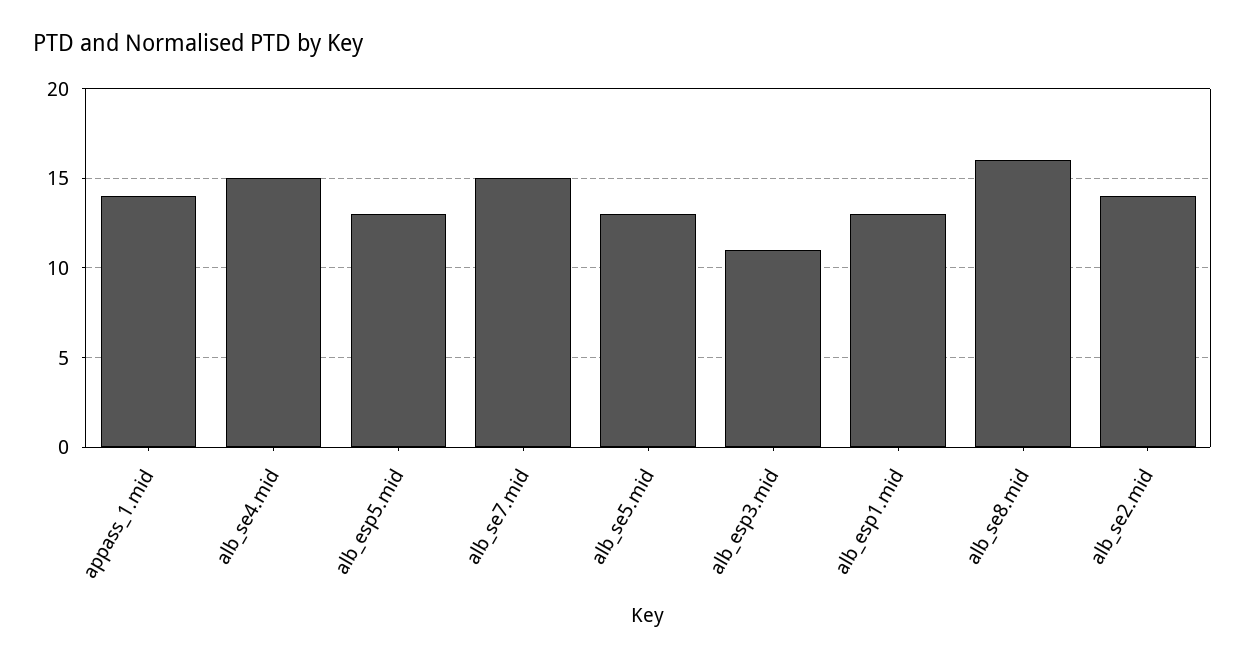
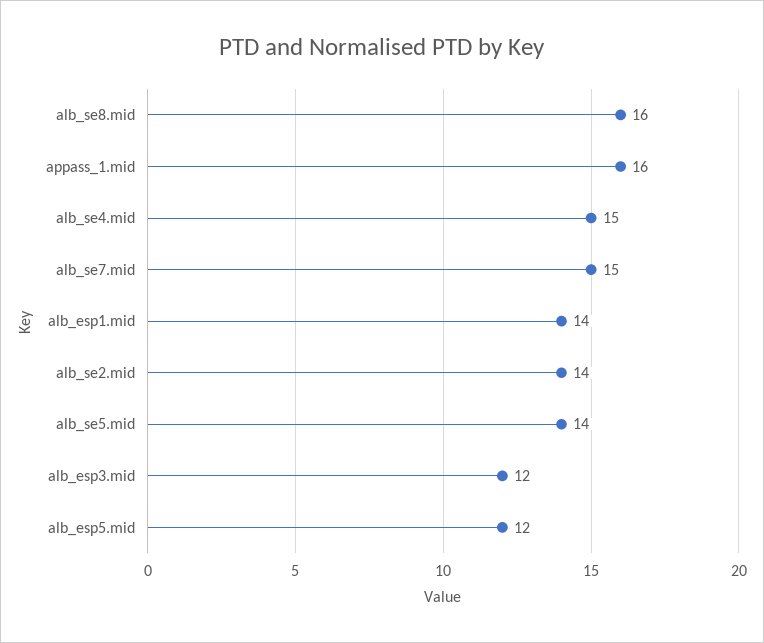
appass_1.mid: 14 -> 16
alb_esp5.mid: 13 -> 12
alb_se5.mid: 13 -> 14
alb_esp3.mid: 11 -> 12
alb_esp1.mid: 13 -> 14

